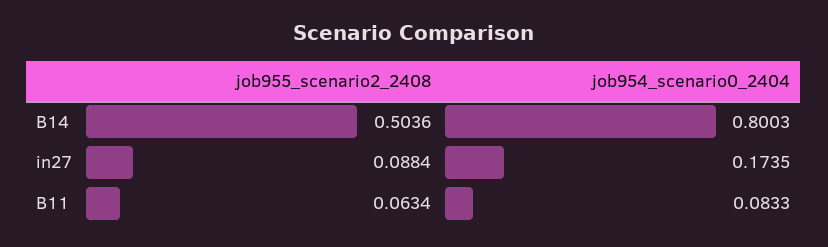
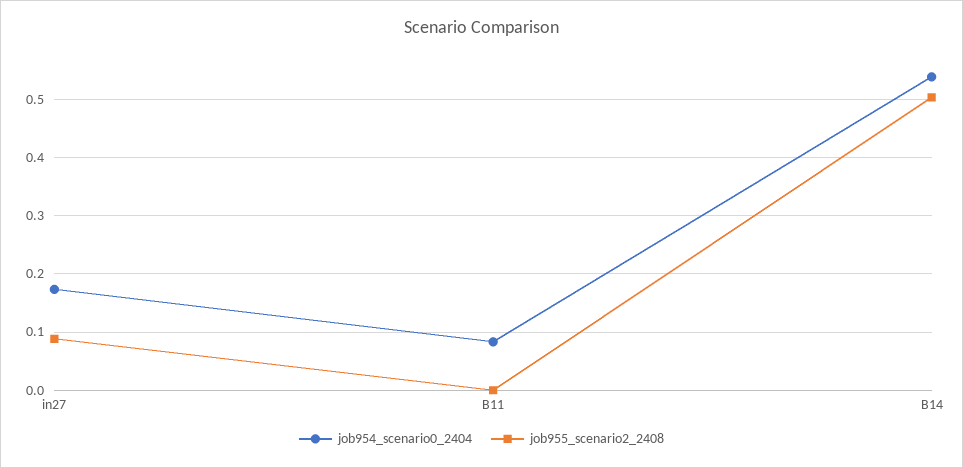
job954_scenario0_2404, B14: 0.8003 -> 0.54
job955_scenario2_2408, B11: 0.0634 -> 0

